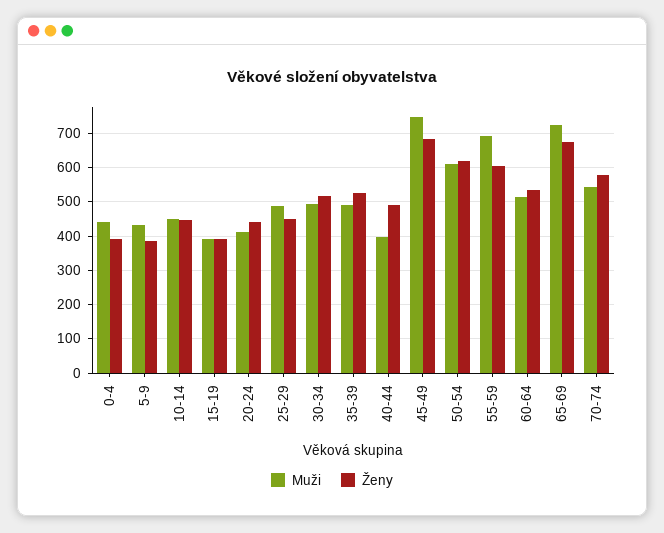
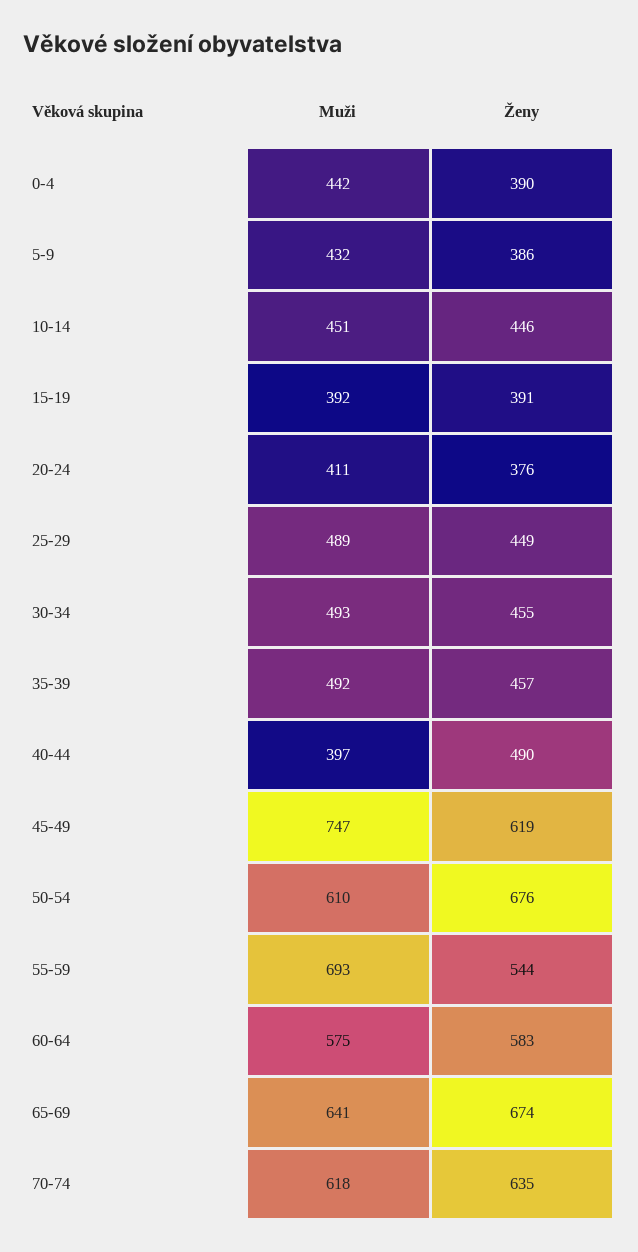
Ženy, 20-24: 440 -> 376
Ženy, 30-34: 520 -> 455
Ženy, 35-39: 520 -> 457
Ženy, 45-49: 680 -> 619
Ženy, 50-54: 620 -> 676
Ženy, 55-59: 600 -> 544
Muži, 60-64: 520 -> 575
Ženy, 60-64: 540 -> 583
Muži, 65-69: 720 -> 641
Muži, 70-74: 540 -> 618
Ženy, 70-74: 580 -> 635

